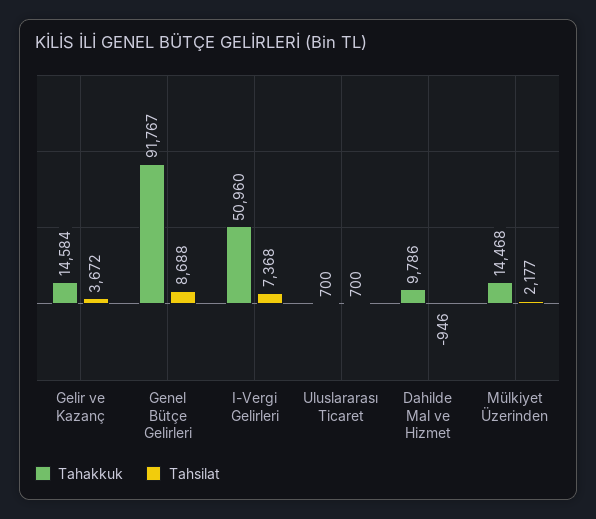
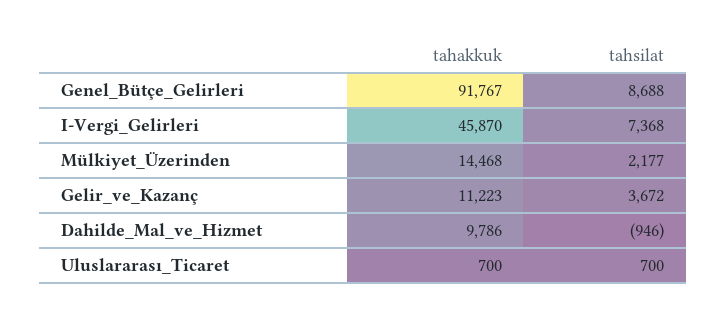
Tahakkuk, Gelir ve Kazanç: 14584 -> 11223
Tahakkuk, I-Vergi Gelirleri: 50960 -> 45870

